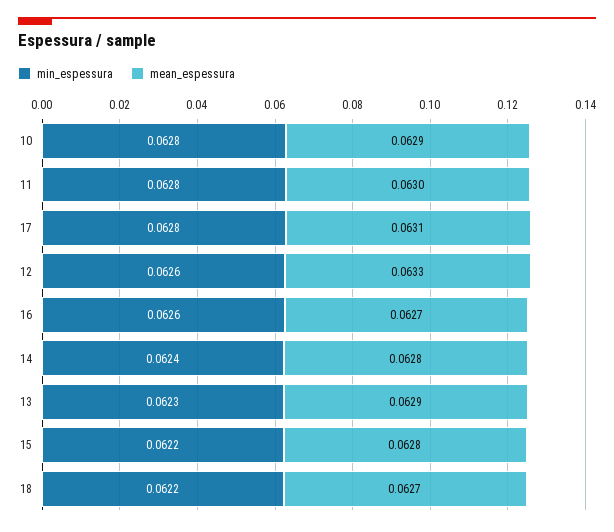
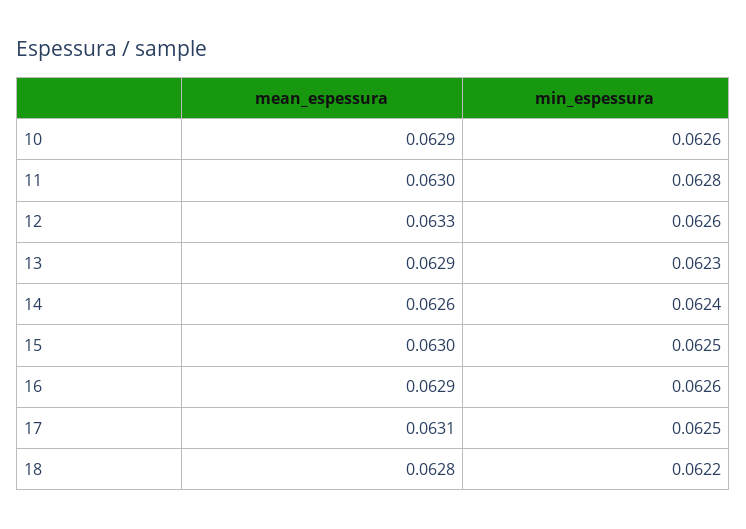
min_espessura, 10: 0.0628 -> 0.0626
min_espessura, 17: 0.0628 -> 0.0625
mean_espessura, 16: 0.0627 -> 0.0629
mean_espessura, 14: 0.0628 -> 0.0626
min_espessura, 15: 0.0622 -> 0.0625
mean_espessura, 15: 0.0628 -> 0.063
mean_espessura, 18: 0.0627 -> 0.0628

